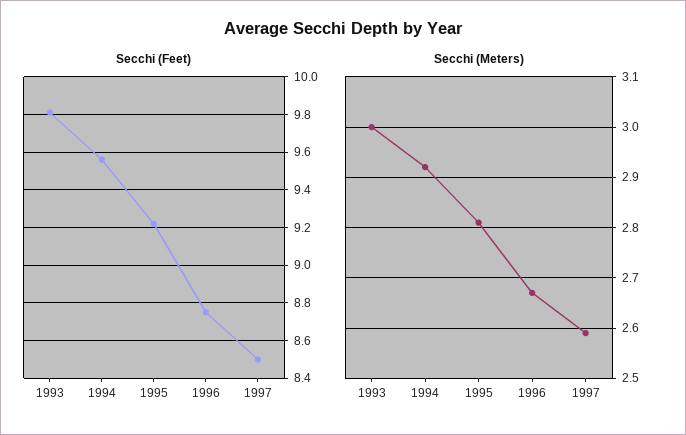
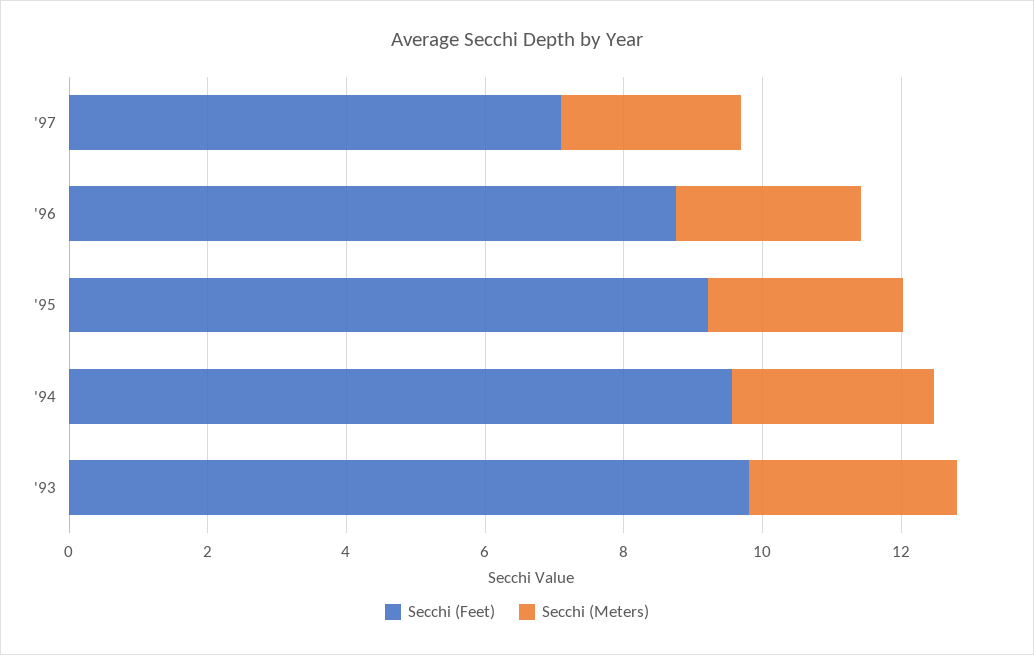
Secchi (Feet), 1997: 8.5 -> 7

